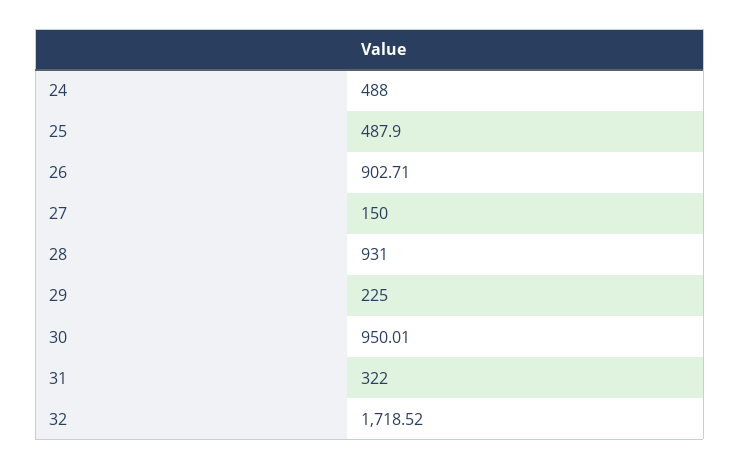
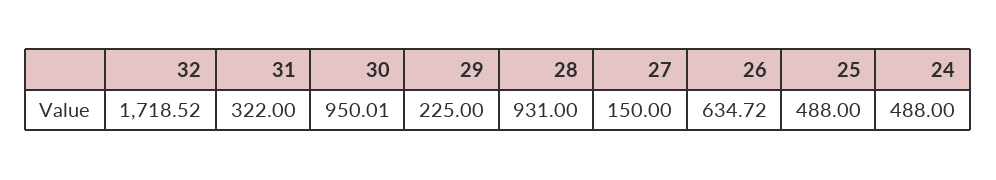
25: 487.9 -> 488
26: 902.71 -> 634.72

